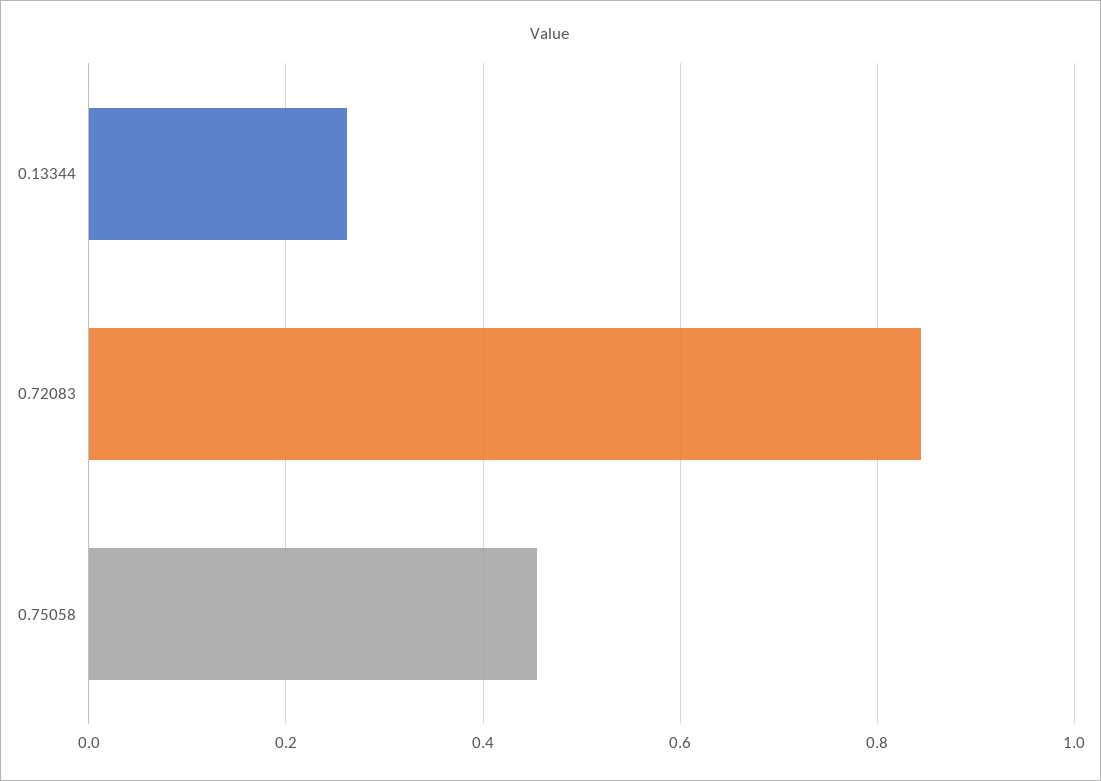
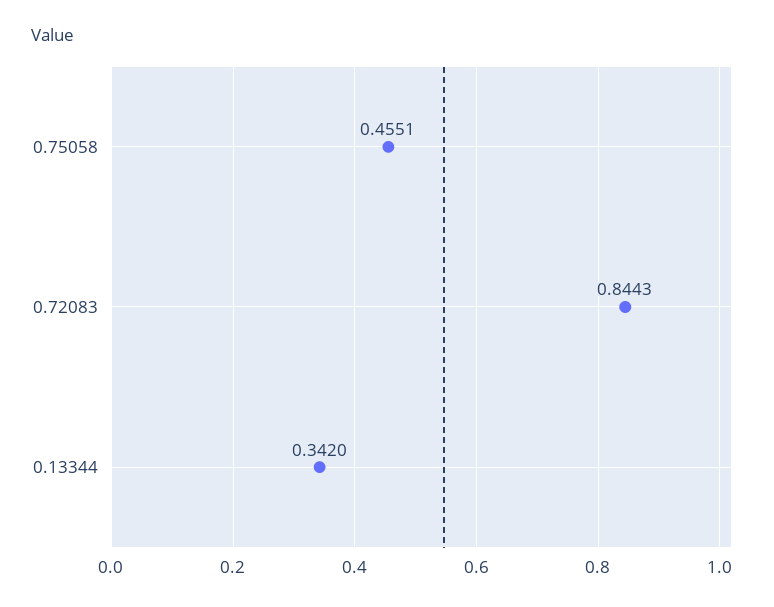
0.13344: 0.26 -> 0.342

